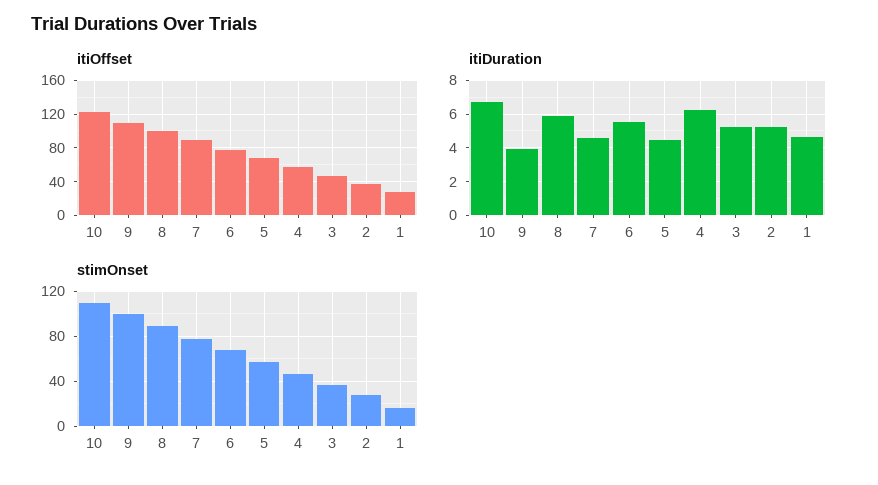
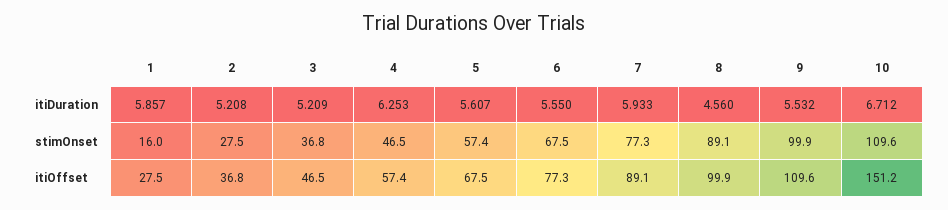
itiOffset, 10: 120 -> 151.2
itiDuration, 9: 4 -> 5.532
itiDuration, 8: 6 -> 4.56
itiDuration, 7: 4.5 -> 5.933
itiDuration, 5: 4.5 -> 5.607
itiDuration, 1: 4.5 -> 5.857

